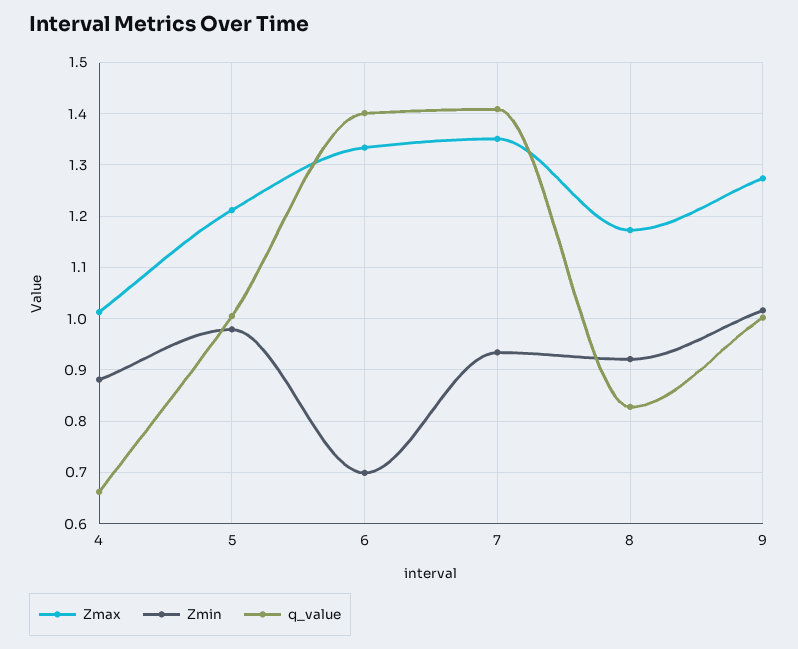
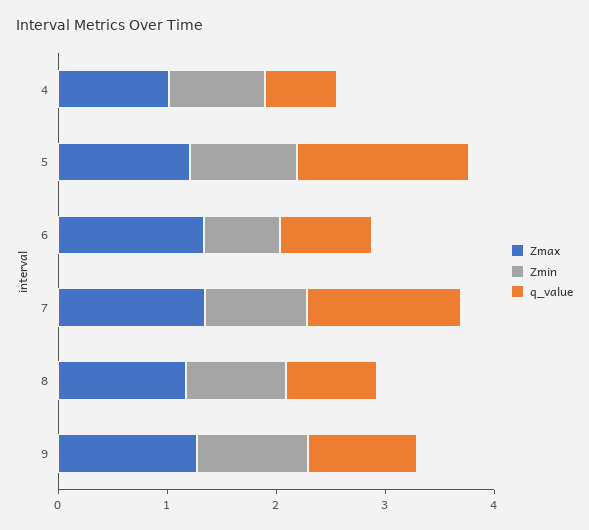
q_value, 5: 1 -> 1.6
q_value, 6: 1.4 -> 0.8

